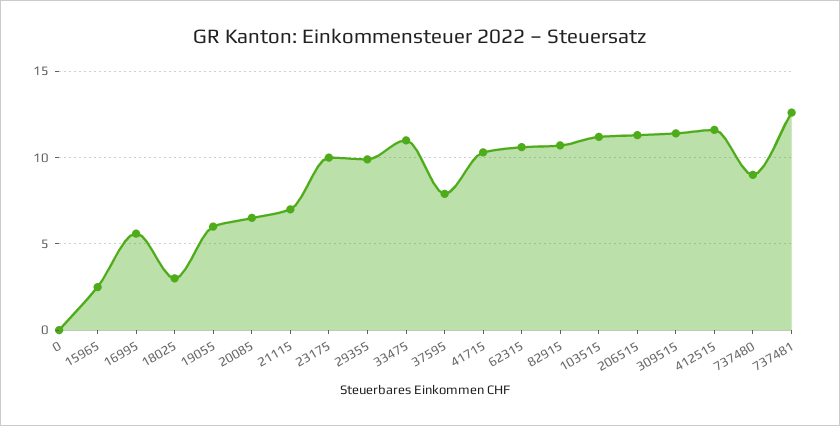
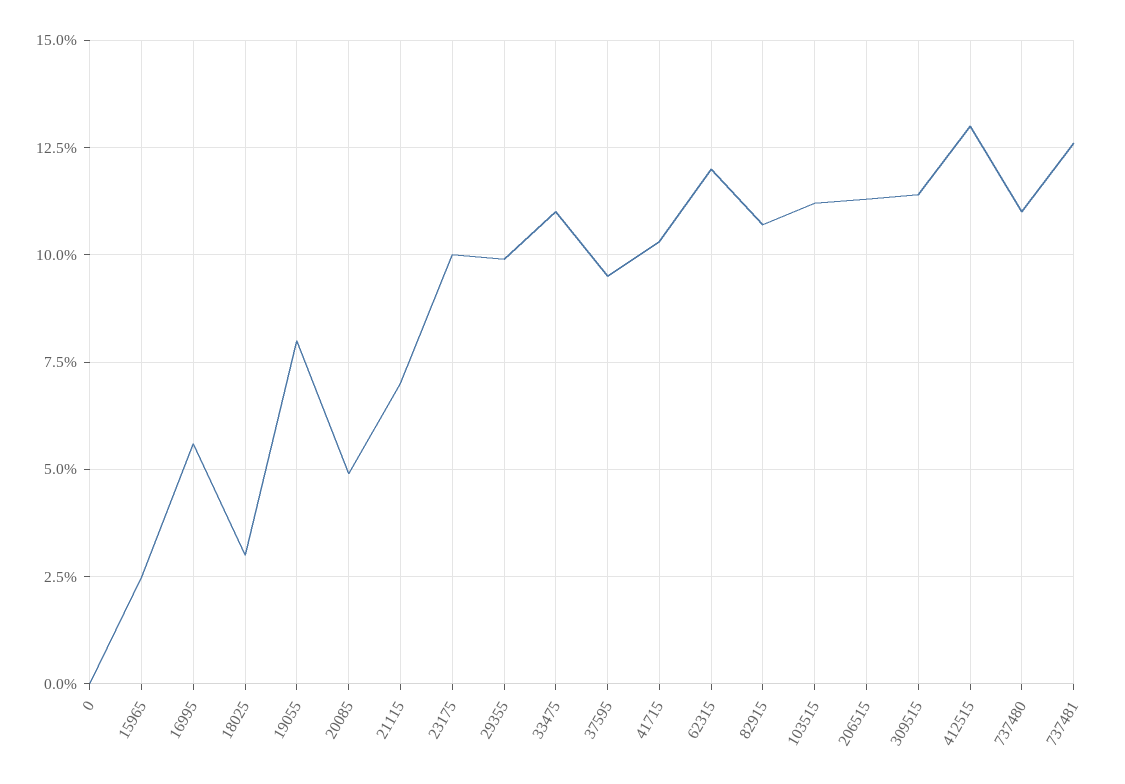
19055: 6 -> 8
20085: 6.5 -> 5
37595: 8 -> 9.5
62315: 10.5 -> 12
412515: 11.5 -> 13
737480: 9 -> 11

